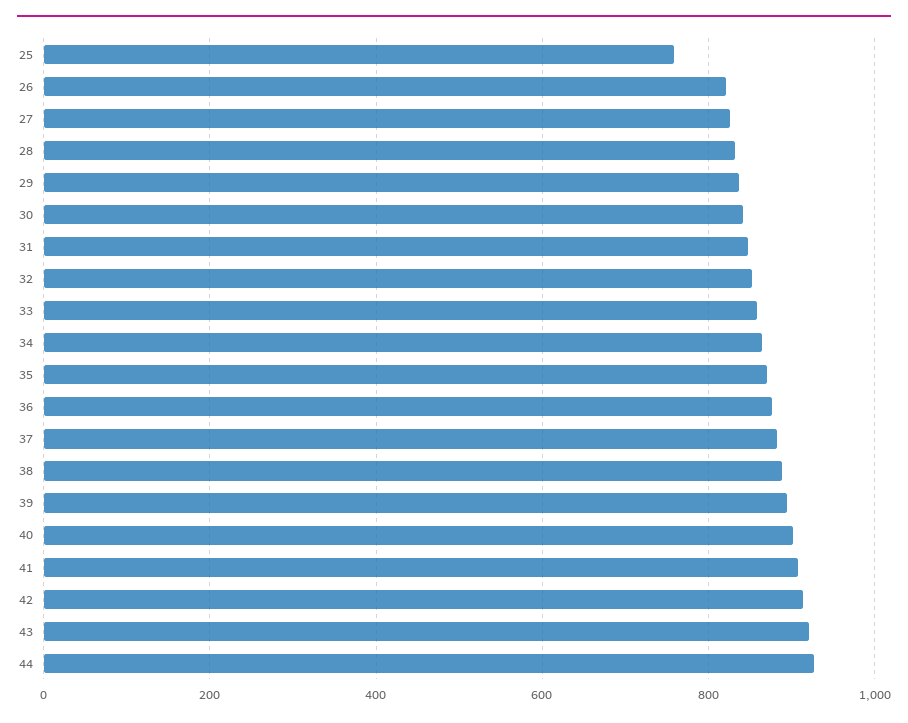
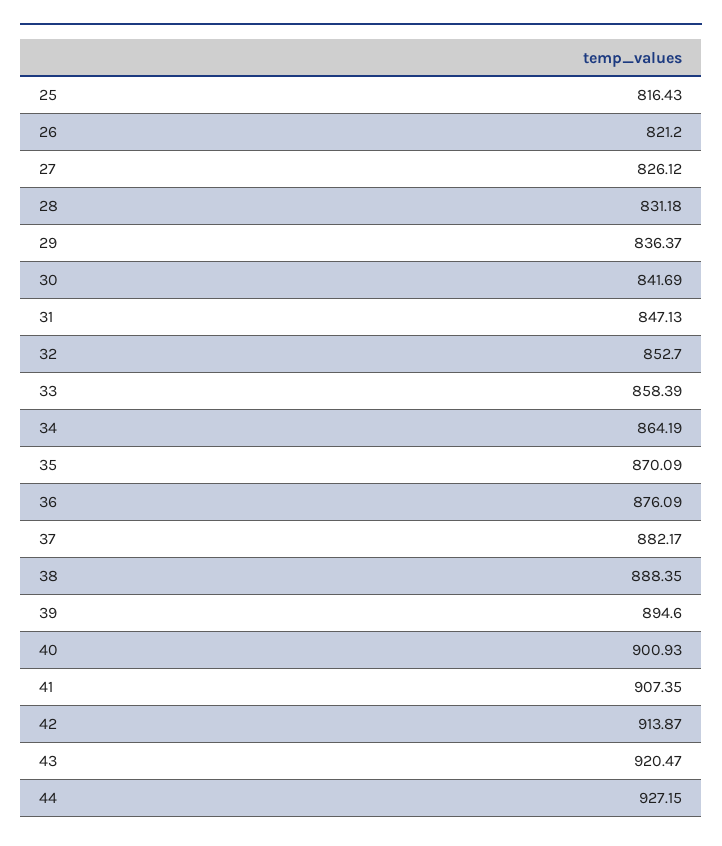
25: 760 -> 816.43

